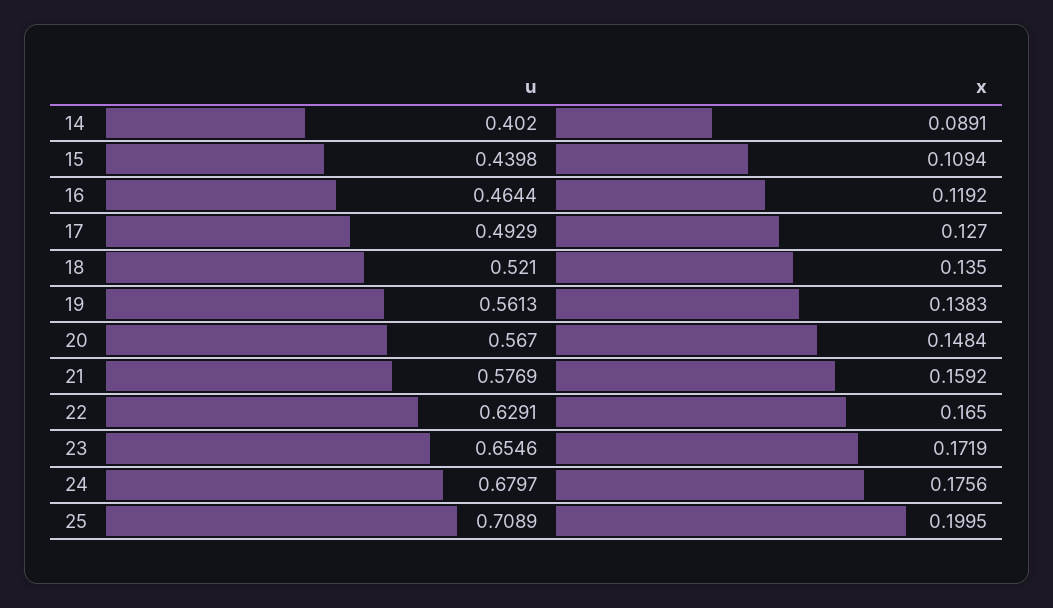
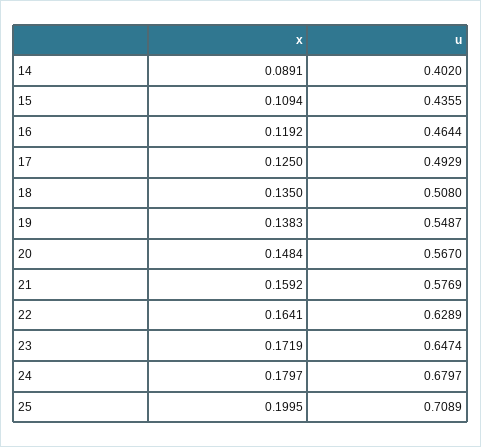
u, 15: 0.4398 -> 0.4355
x, 17: 0.127 -> 0.125
u, 18: 0.521 -> 0.508
u, 19: 0.5613 -> 0.5487
u, 22: 0.6291 -> 0.6289
x, 22: 0.165 -> 0.1641
u, 23: 0.6546 -> 0.6474
x, 24: 0.1756 -> 0.1797

